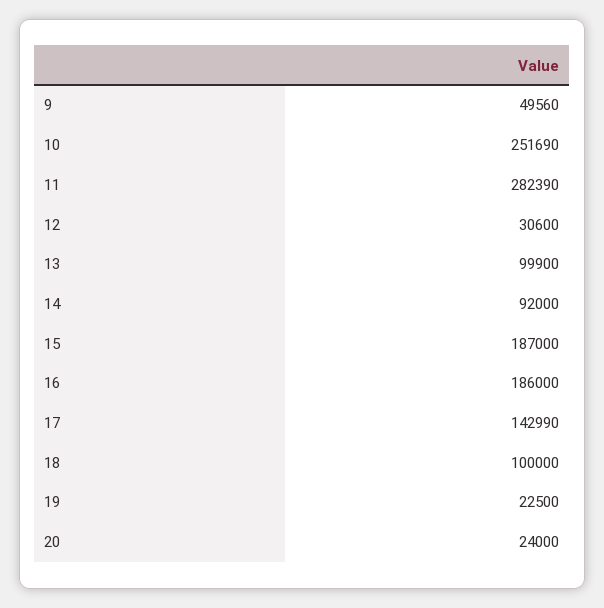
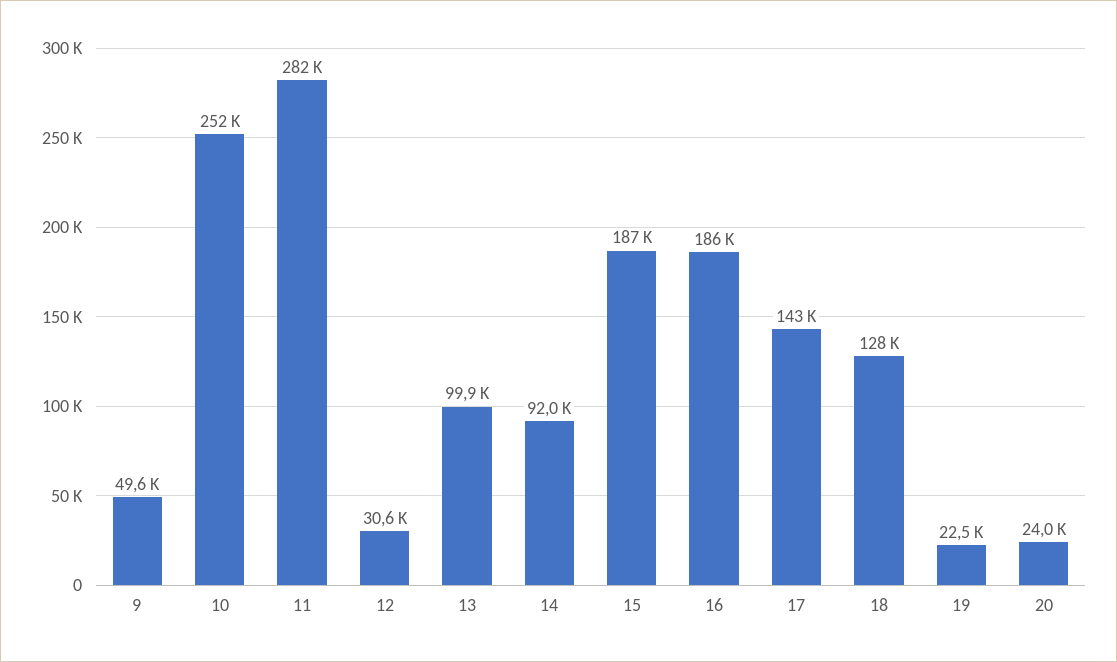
18: 100000 -> 128000

